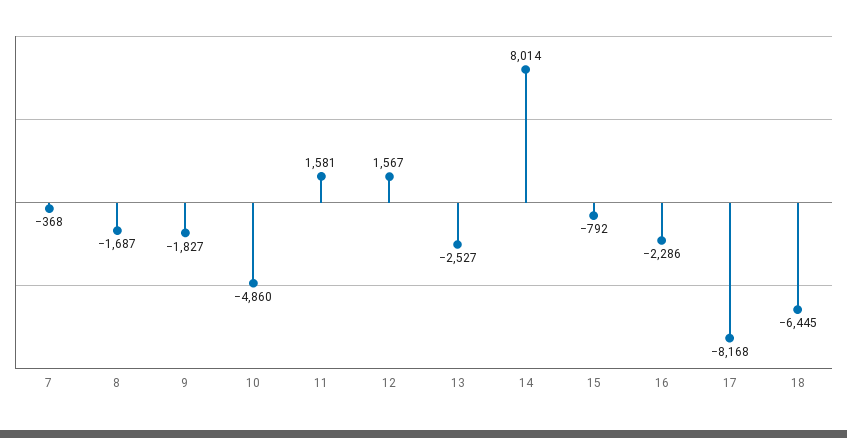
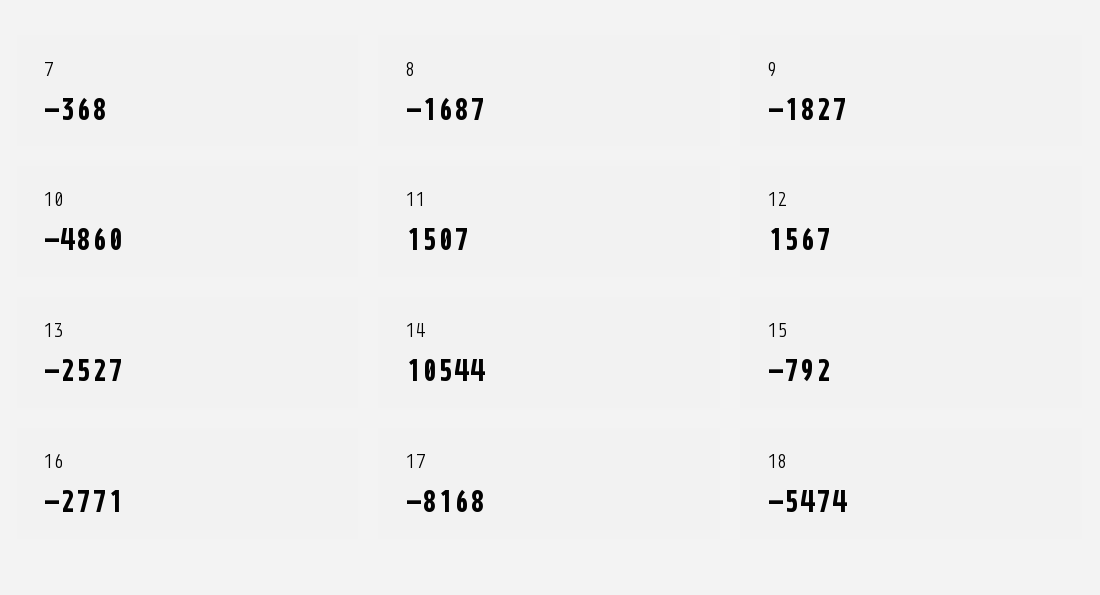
11: 1581 -> 1507
14: 8014 -> 10544
16: -2286 -> -2771
18: -6445 -> -5474

